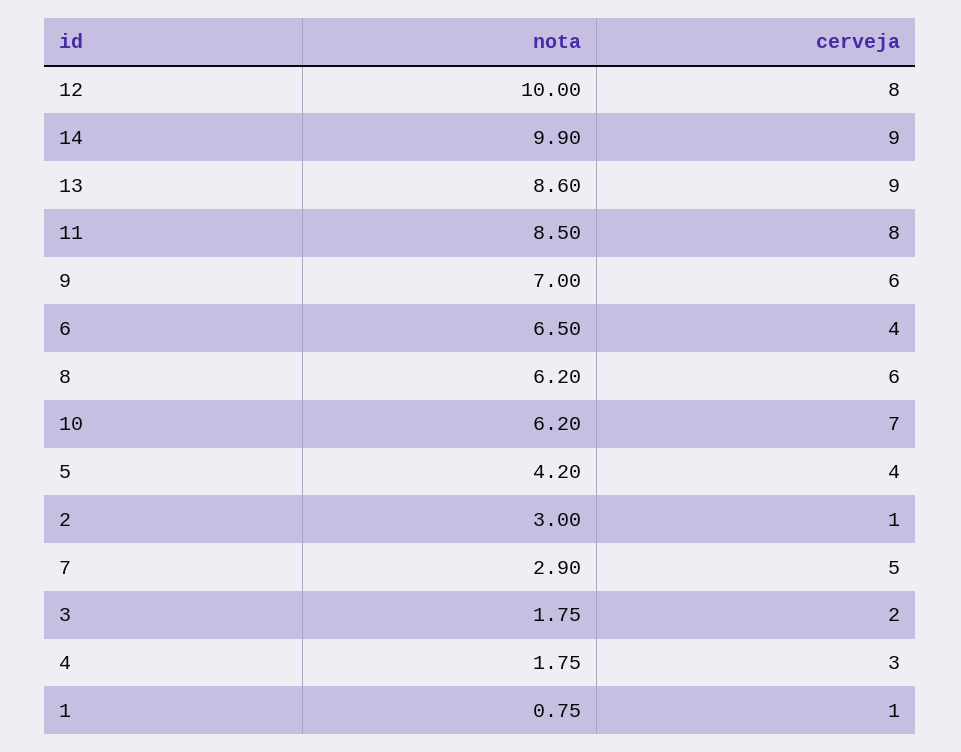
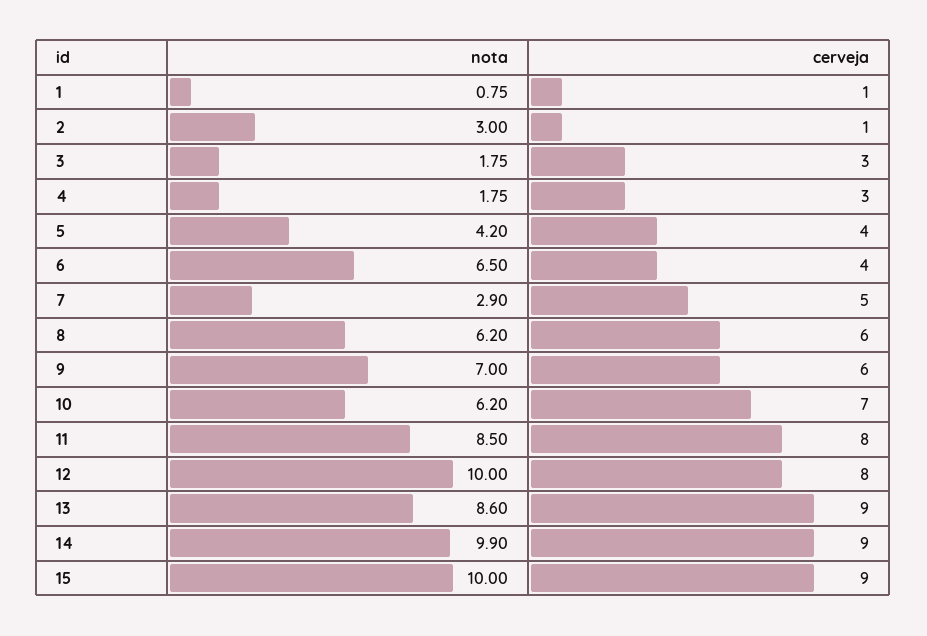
cerveja, 3: 2 -> 3
nota, 15: none -> 10
cerveja, 15: none -> 9

